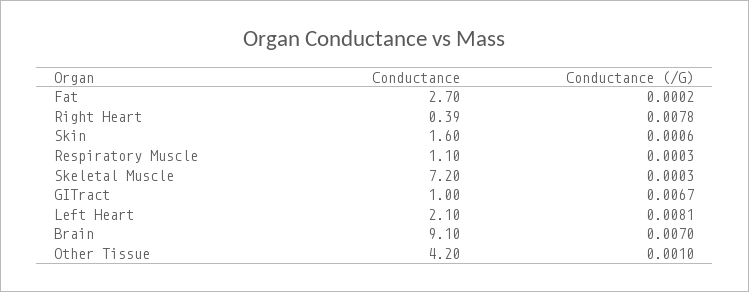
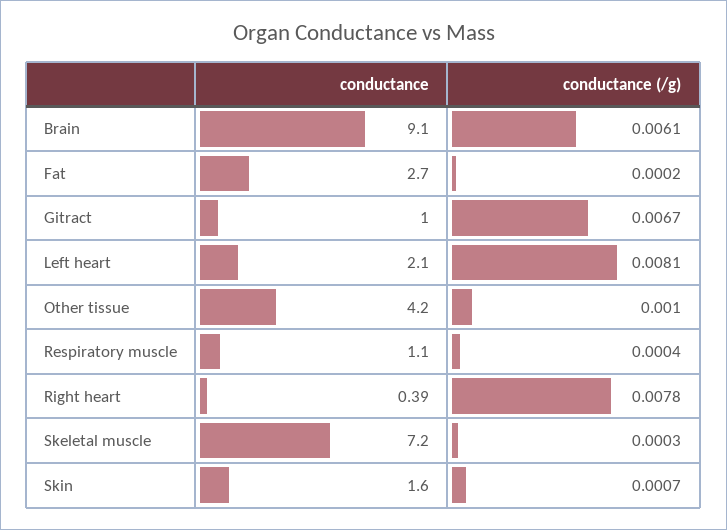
Conductance (/G), Skin: 0.0006 -> 0.0007
Conductance (/G), Respiratory Muscle: 0.0003 -> 0.0004
Conductance (/G), Brain: 0.007 -> 0.0061

